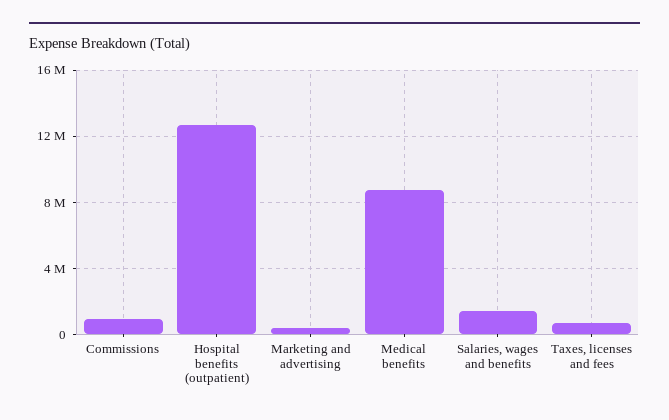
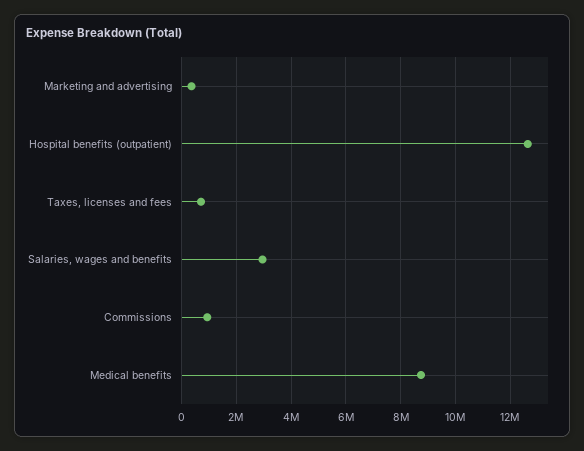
Salaries, wages and benefits: 1500000 -> 3000000

